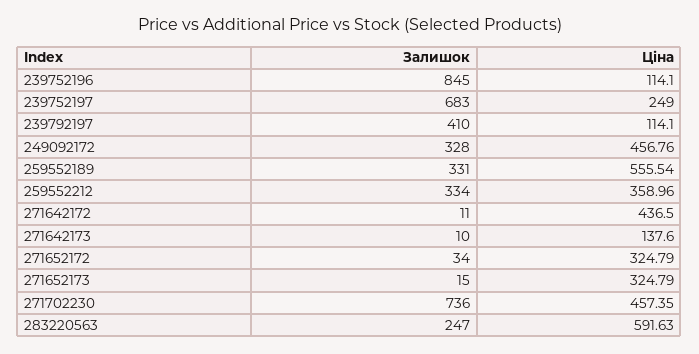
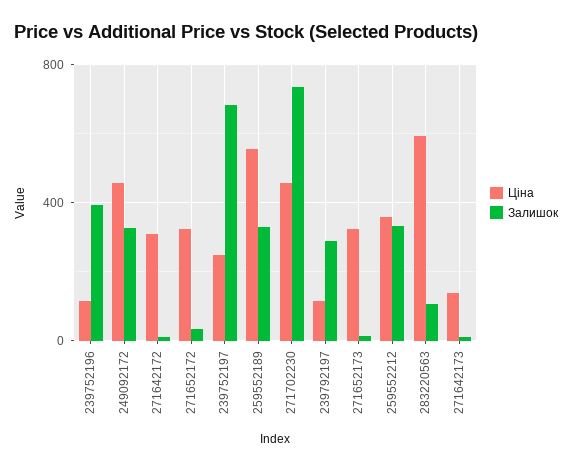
Залишок, 239752196: 845 -> 400
Залишок, 239792197: 410 -> 300
Ціна, 271642172: 436.5 -> 300
Залишок, 283220563: 247 -> 100

